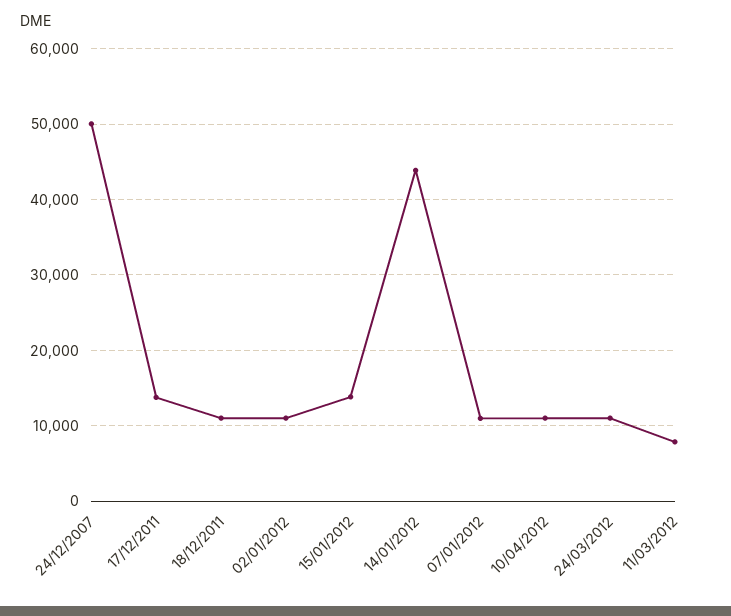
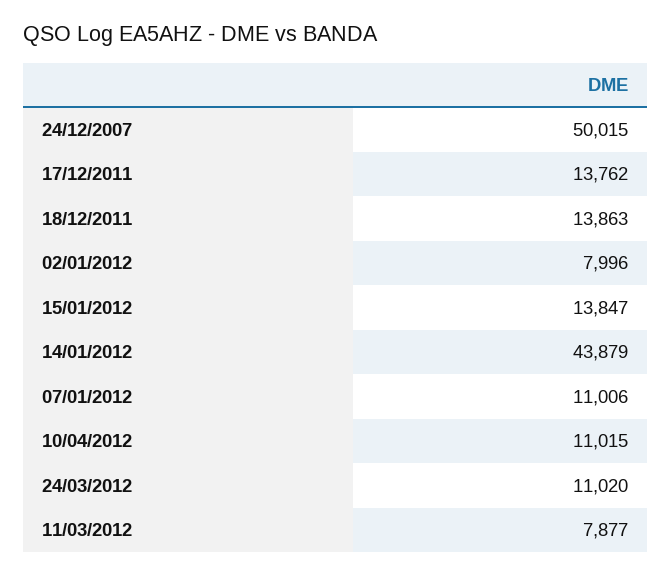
18/12/2011: 11000 -> 13863
02/01/2012: 11000 -> 7996

